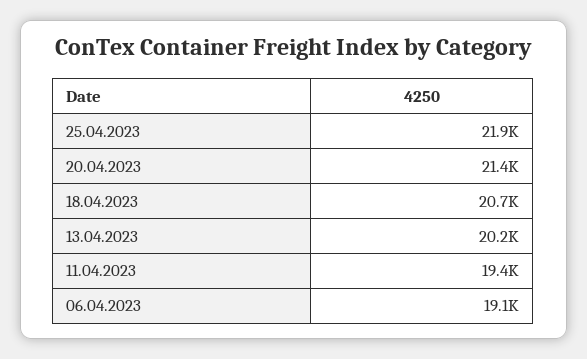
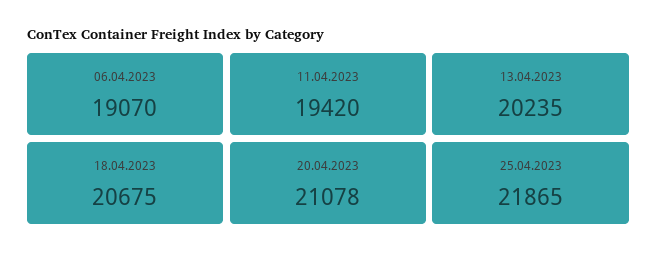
20.04.2023: 21400 -> 21078

